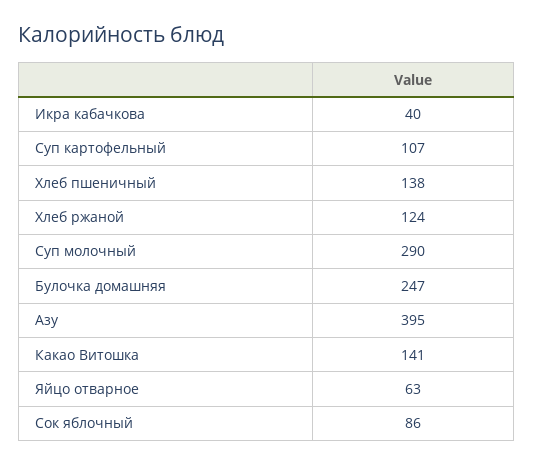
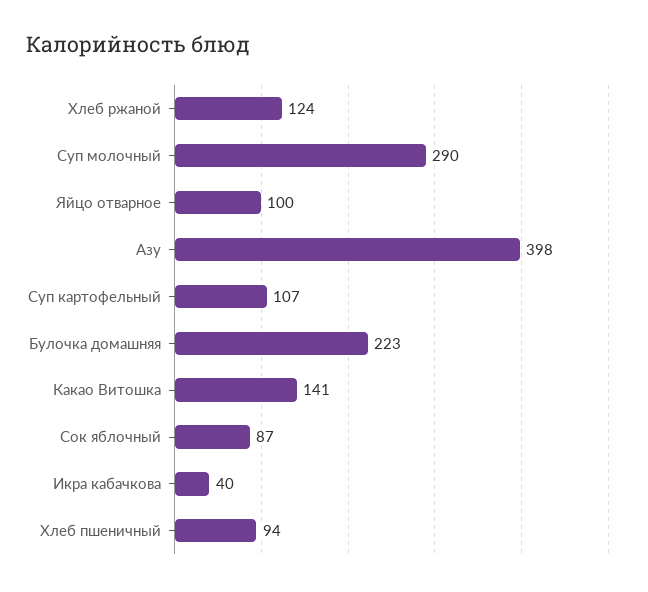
Хлеб пшеничный: 138 -> 94
Булочка домашняя: 247 -> 223
Азу: 395 -> 398
Яйцо отварное: 63 -> 100
Сок яблочный: 86 -> 87

